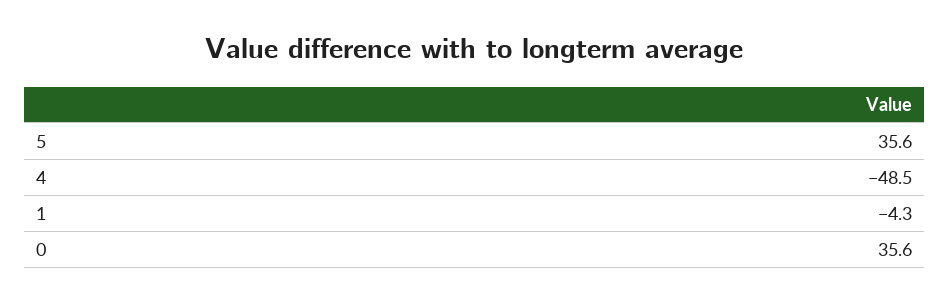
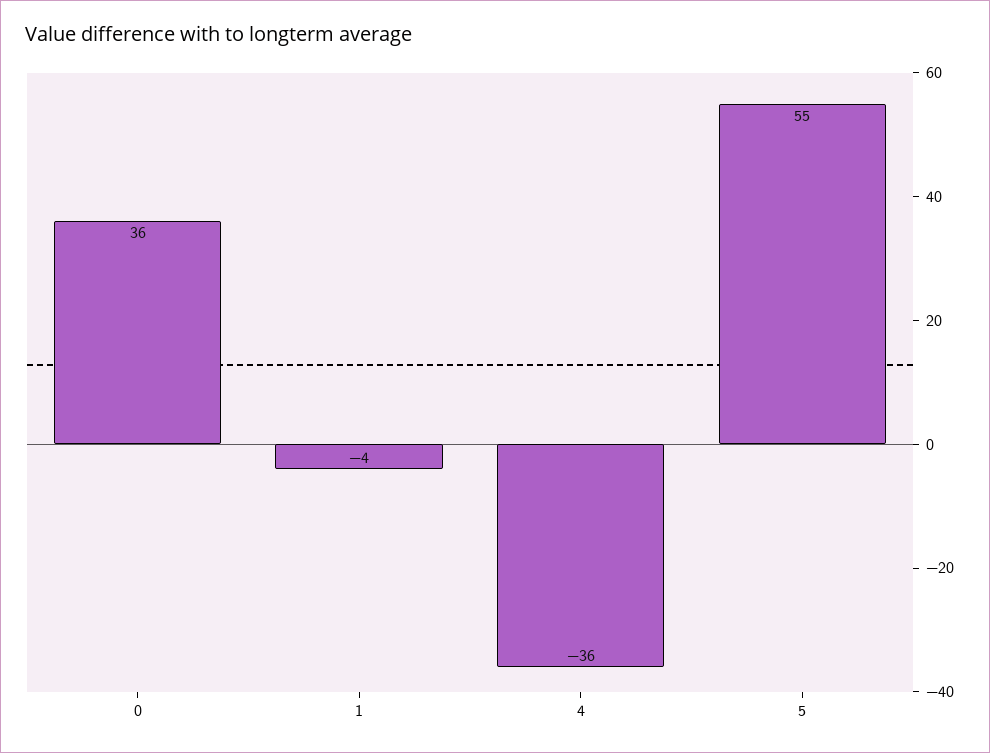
5: 35.6 -> 55
4: -48.5 -> -36

